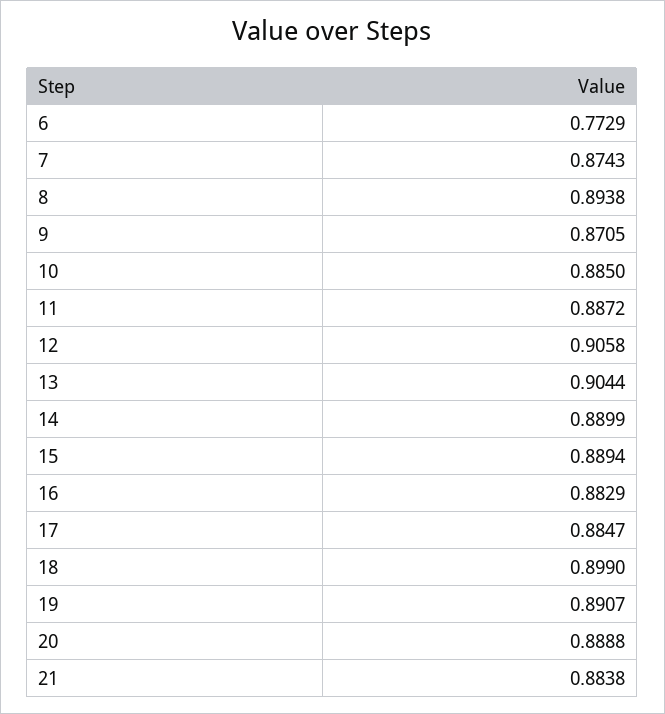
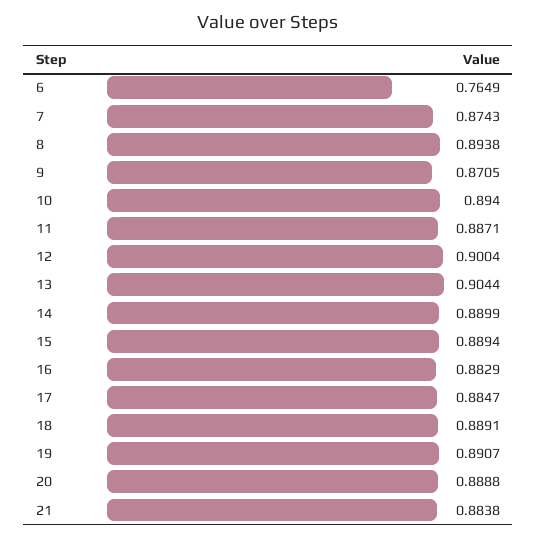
6: 0.7729 -> 0.7649
10: 0.885 -> 0.894
11: 0.8872 -> 0.8871
12: 0.9058 -> 0.9004
18: 0.899 -> 0.8891

